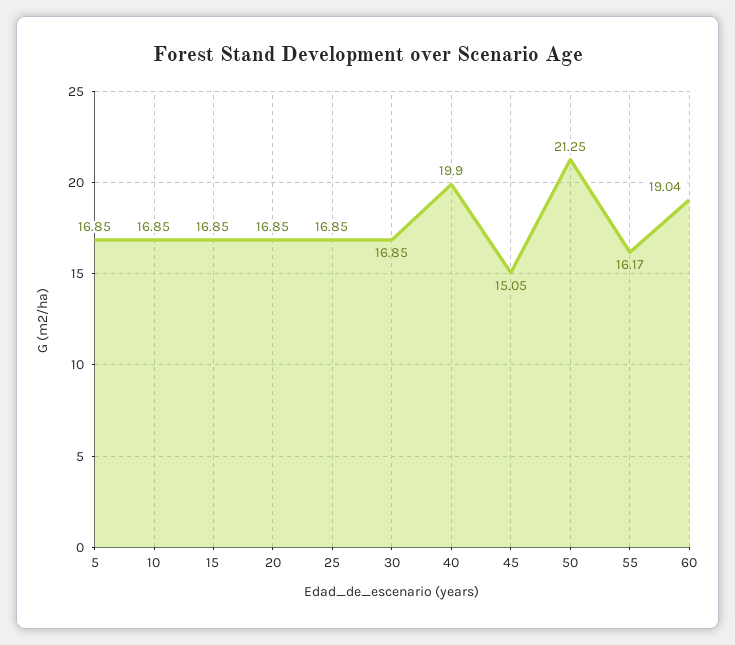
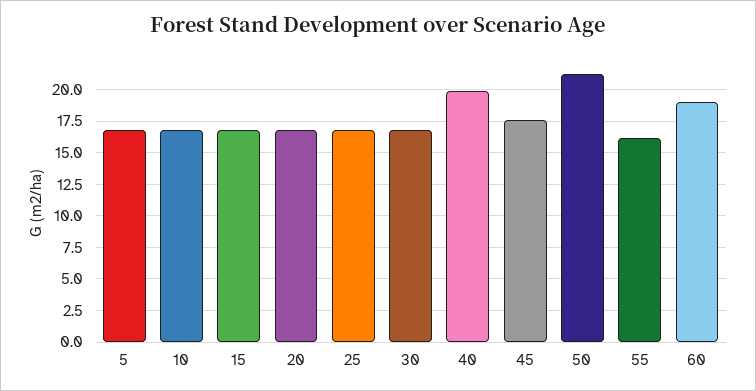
45: 15.05 -> 17.5

